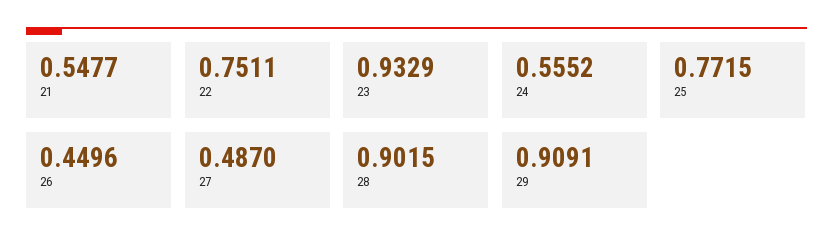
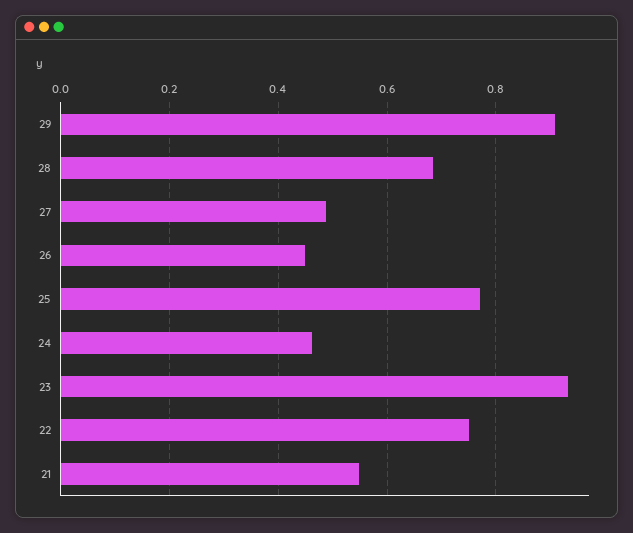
24: 0.5552 -> 0.46
28: 0.9015 -> 0.68

